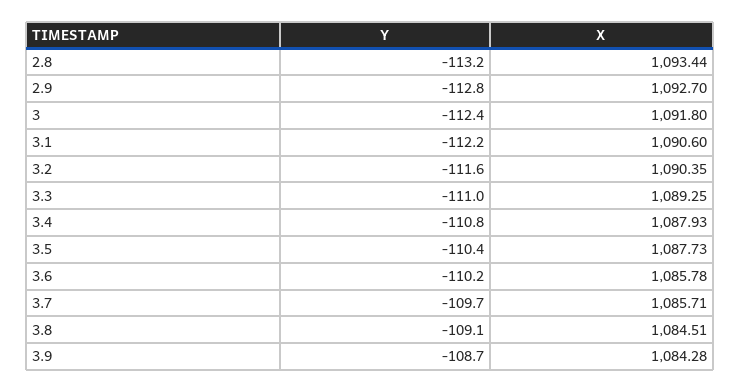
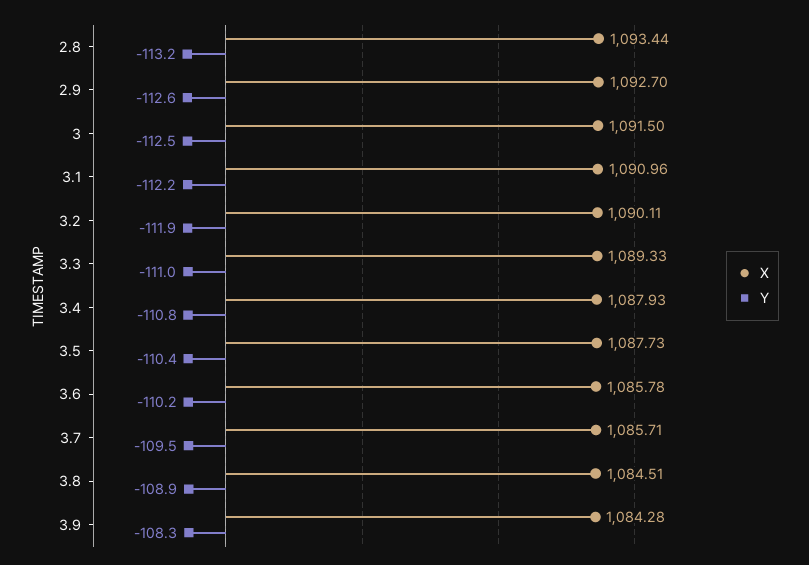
Y, 2.9: -112.8 -> -112.6
Y, 3: -112.4 -> -112.5
X, 3: 1091.8 -> 1091.5
X, 3.1: 1090.6 -> 1090.96
Y, 3.2: -111.6 -> -111.9
X, 3.2: 1090.35 -> 1090.11
X, 3.3: 1089.25 -> 1089.33
Y, 3.7: -109.7 -> -109.5
Y, 3.8: -109.1 -> -108.9
Y, 3.9: -108.7 -> -108.3

